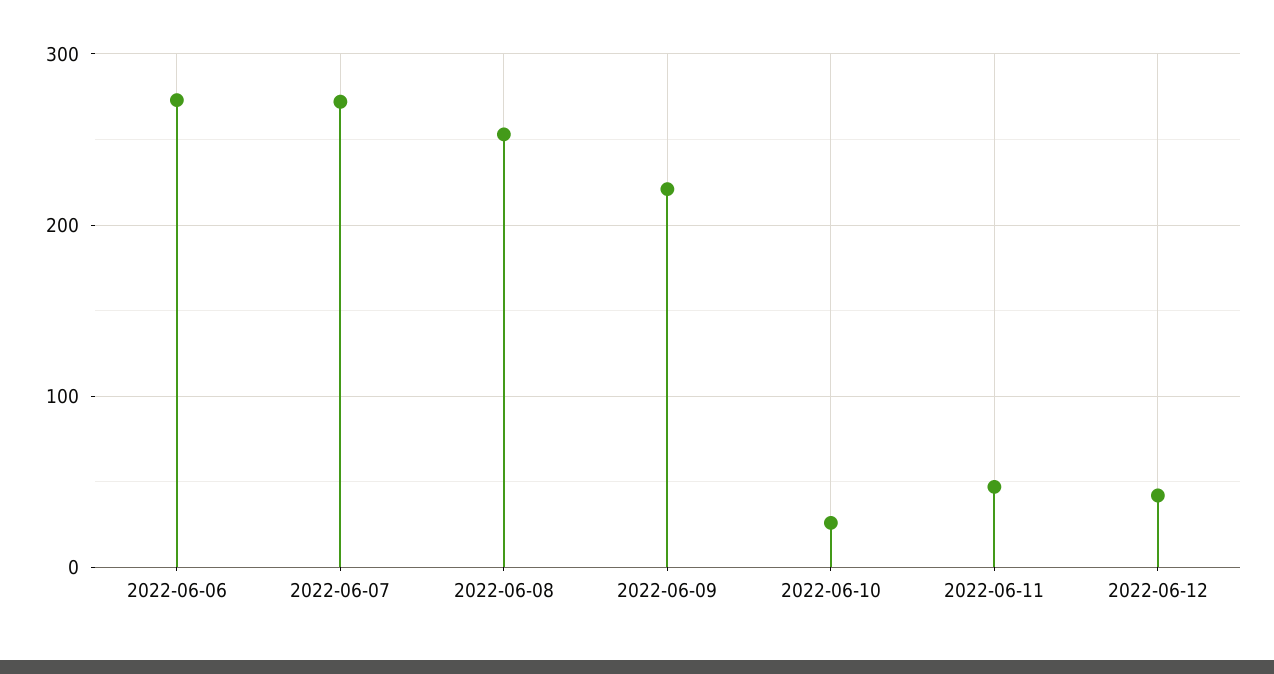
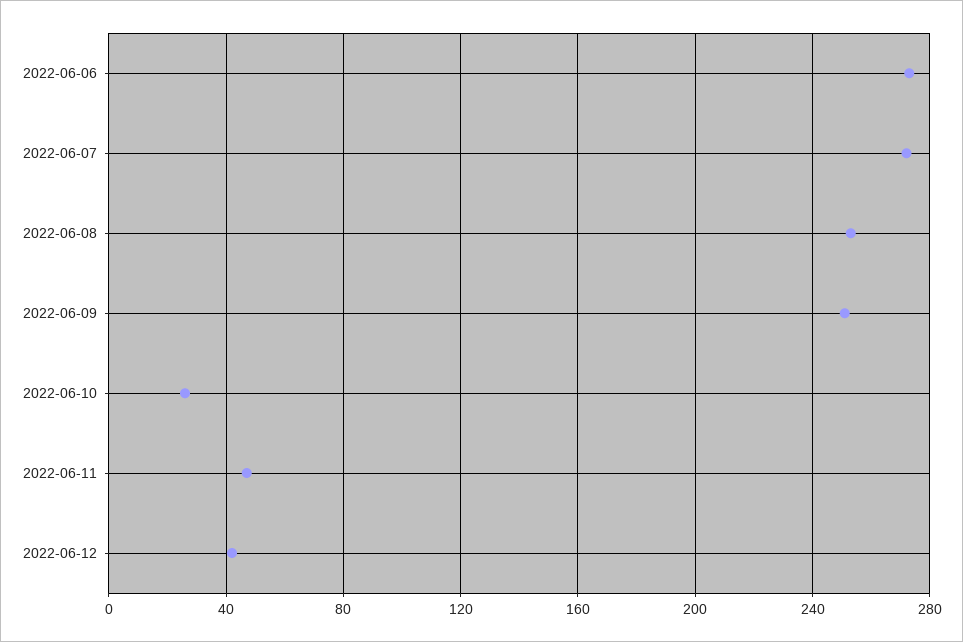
2022-06-09: 220 -> 250

